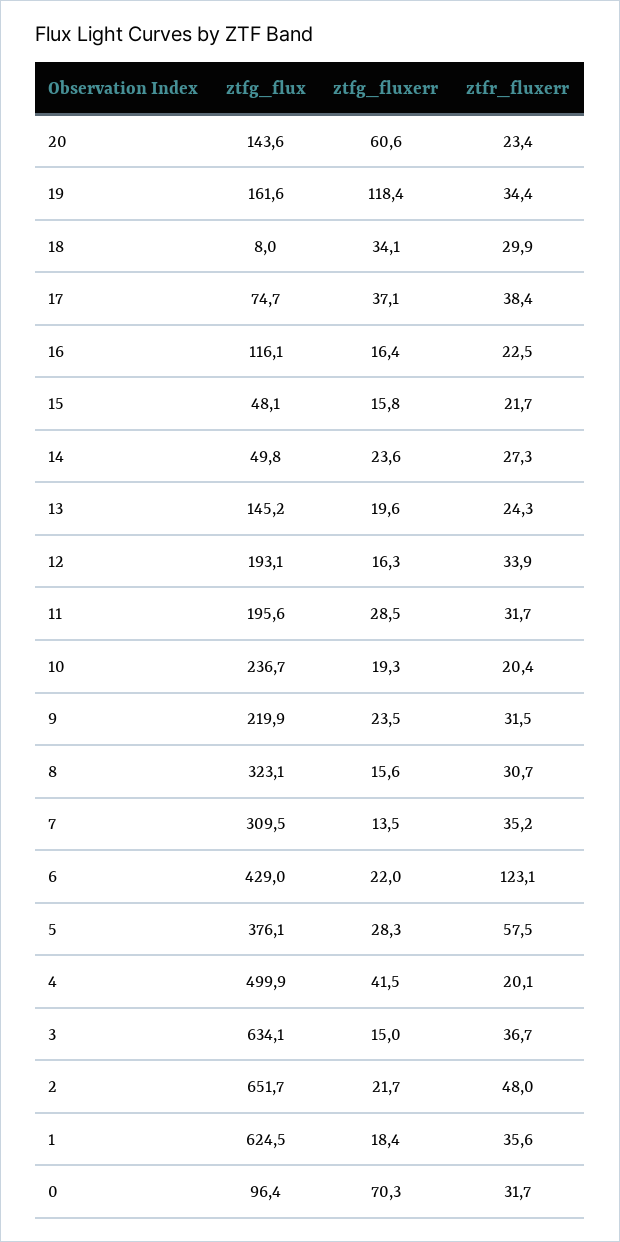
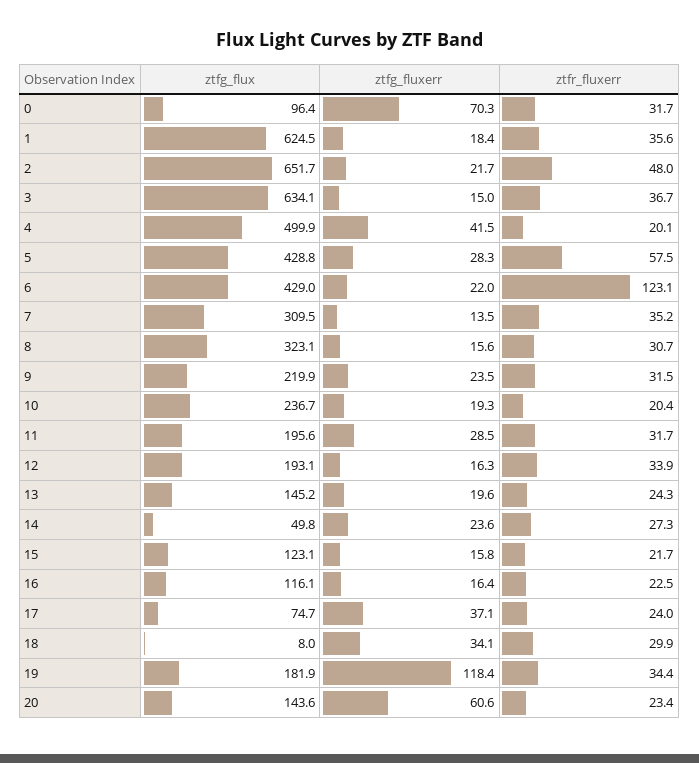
ztfg_flux, 19: 161.6 -> 181.9
ztfr_fluxerr, 17: 38.4 -> 24
ztfg_flux, 15: 48.1 -> 123.1
ztfg_flux, 5: 376.1 -> 428.8

